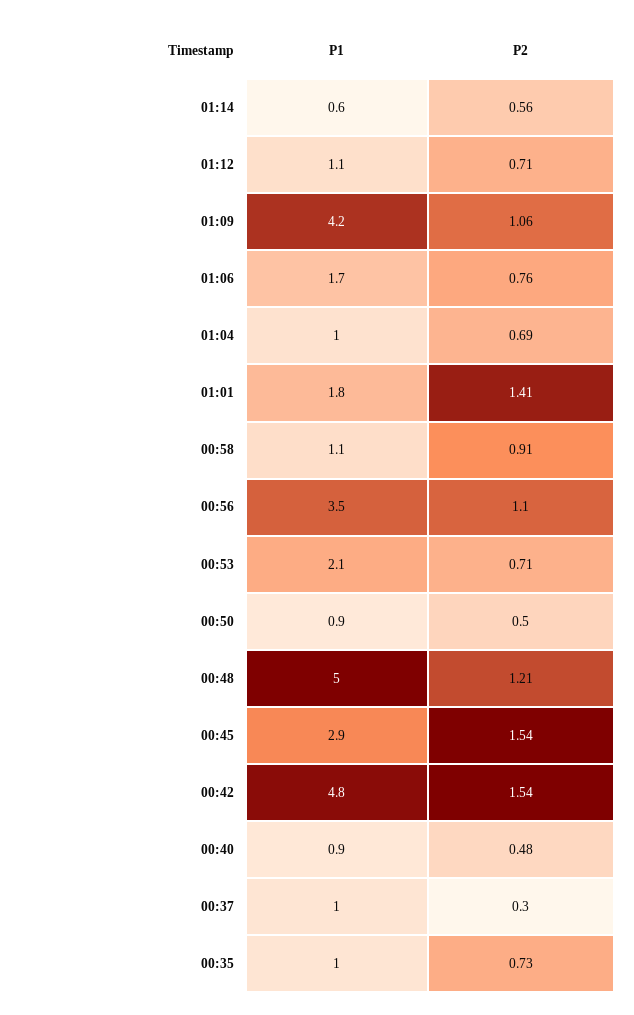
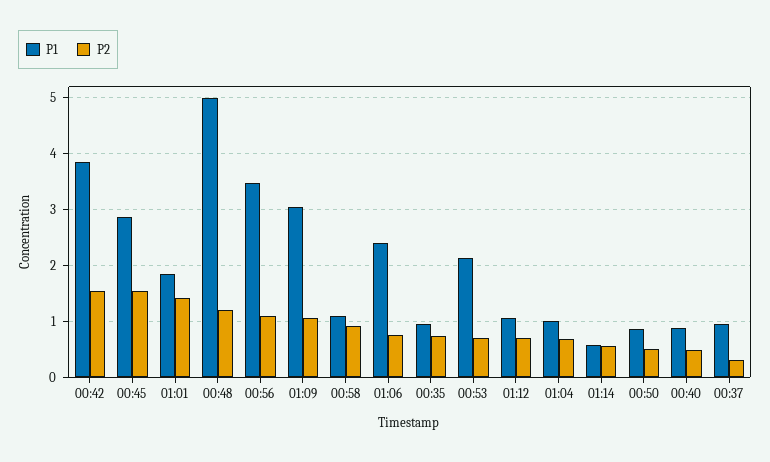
P1, 01:09: 4.2 -> 3
P1, 01:06: 1.7 -> 2.4
P1, 00:42: 4.8 -> 3.8

